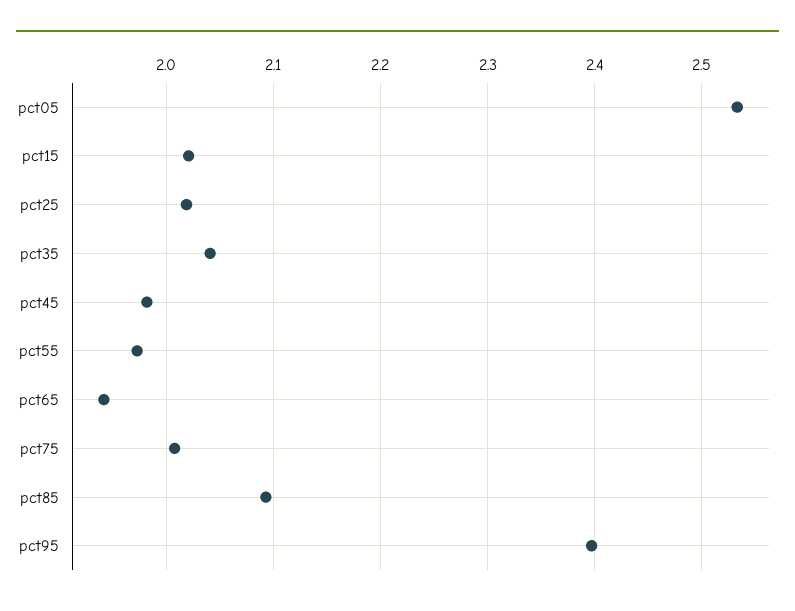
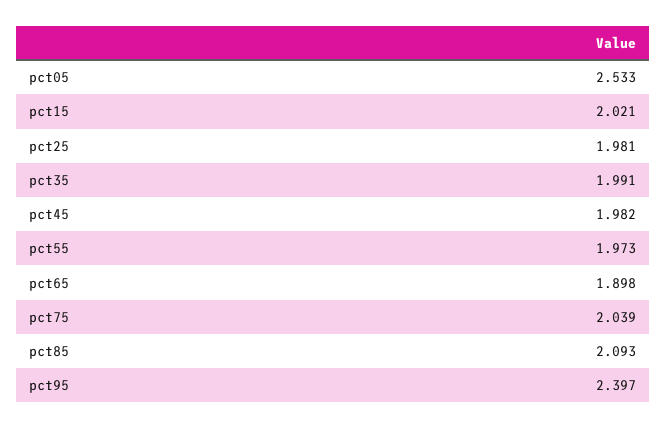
pct25: 2.02 -> 1.981
pct35: 2.04 -> 1.991
pct65: 1.94 -> 1.898
pct75: 2.01 -> 2.039

